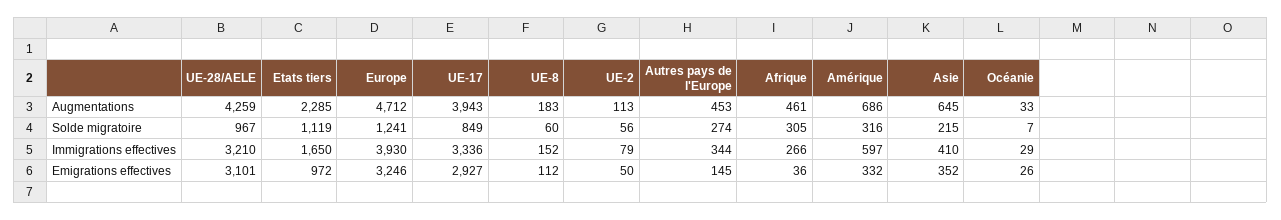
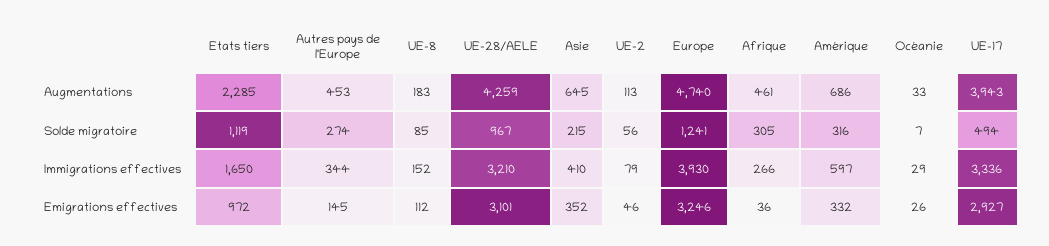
Europe, Augmentations: 4712 -> 4740
UE-17, Solde migratoire: 849 -> 494
UE-8, Solde migratoire: 60 -> 85
UE-2, Emigrations effectives: 50 -> 46

